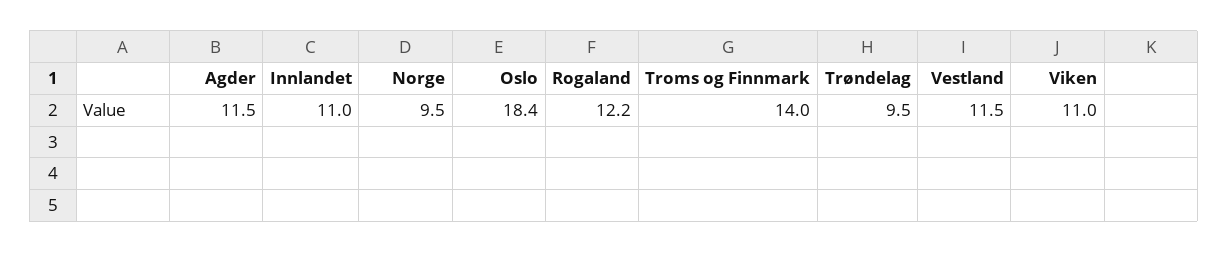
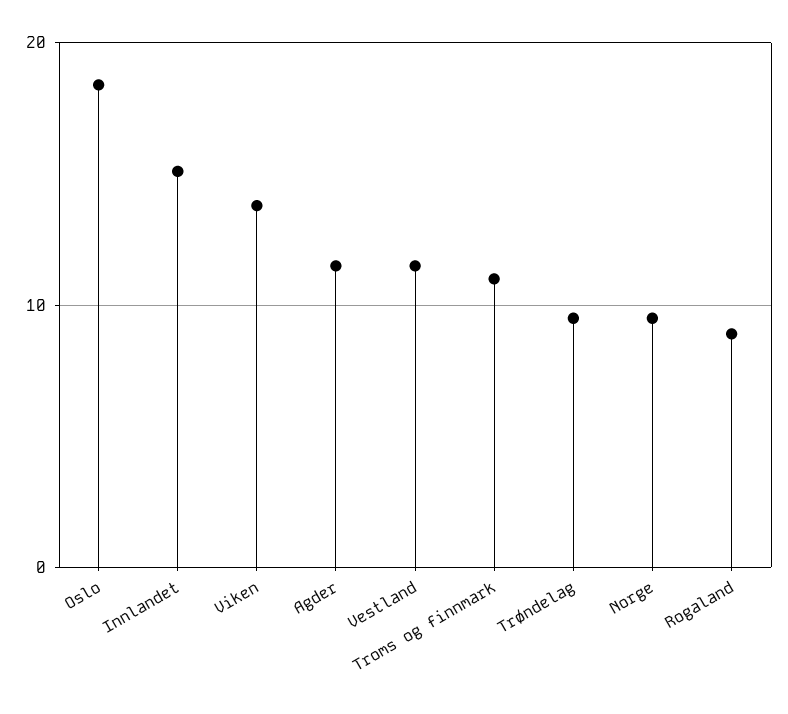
Innlandet: 11 -> 15
Rogaland: 12.2 -> 9
Troms og Finnmark: 14 -> 11
Viken: 11 -> 14

